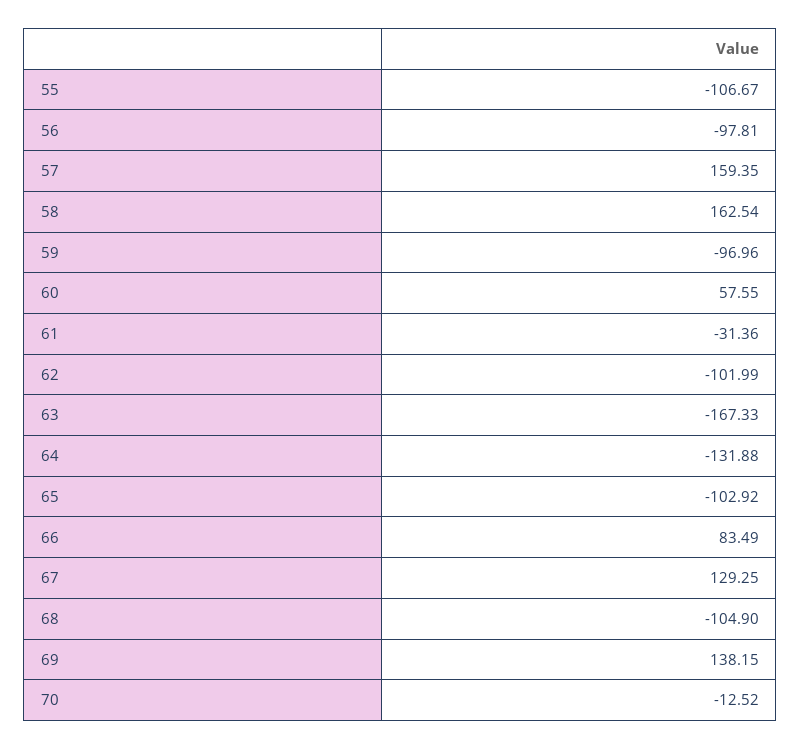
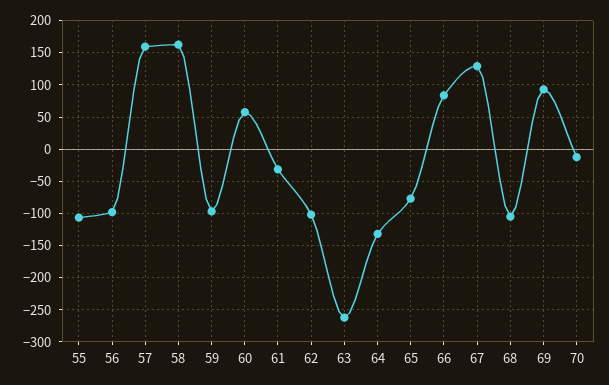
63: -167.33 -> -260
65: -102.92 -> -80
69: 138.15 -> 90

